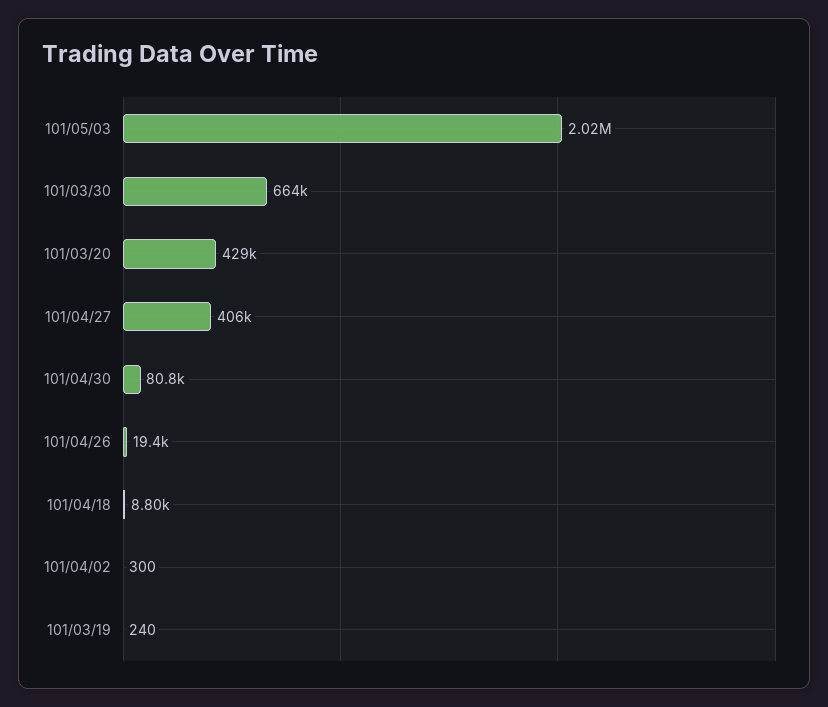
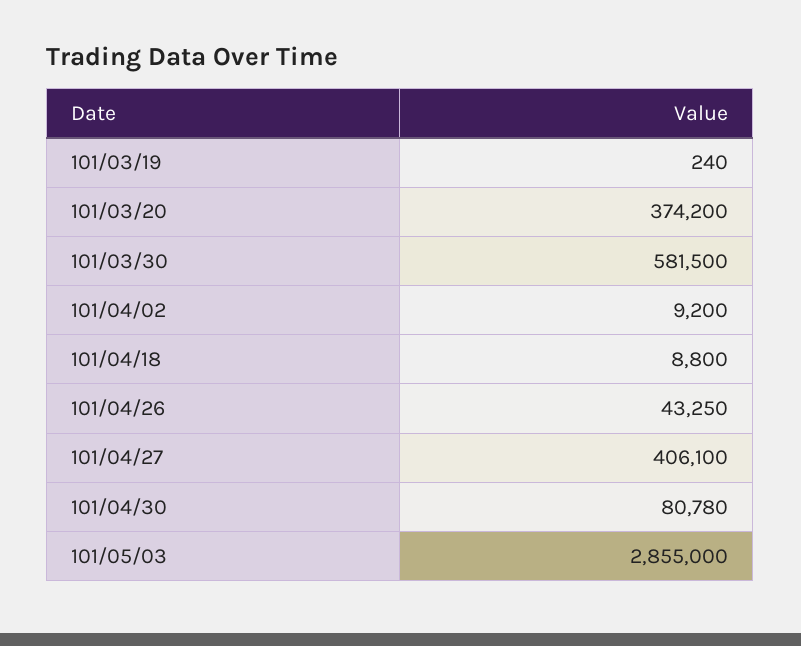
101/05/03: 2020000 -> 2855000
101/03/30: 664000 -> 581500
101/03/20: 429000 -> 374200
101/04/26: 19400 -> 43250
101/04/02: 300 -> 9200

